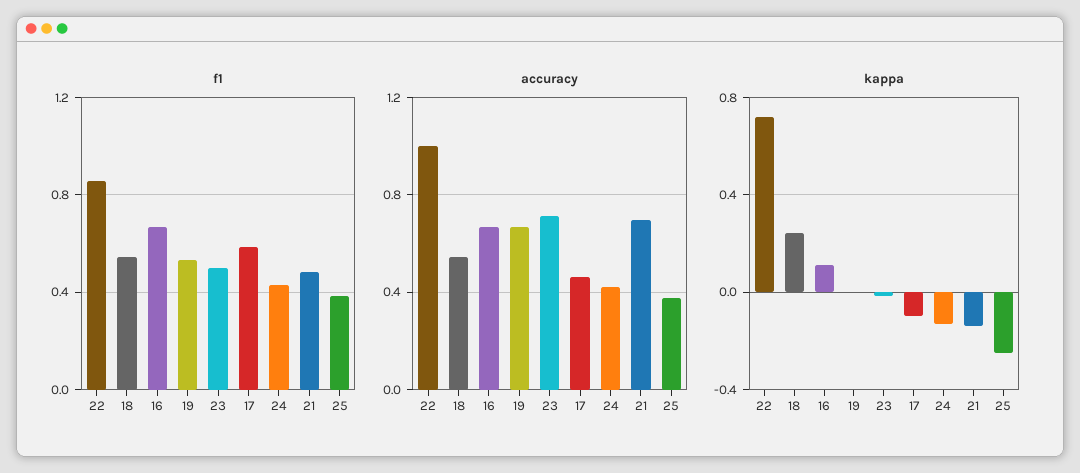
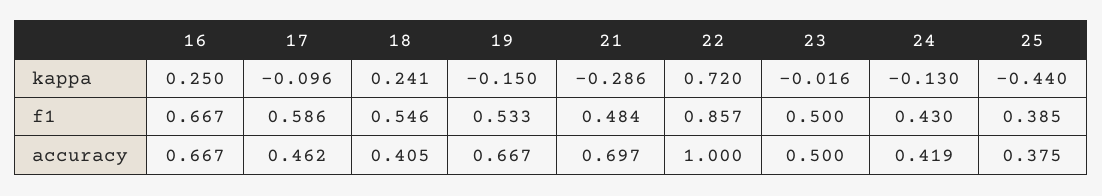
accuracy, 18: 0.55 -> 0.405
accuracy, 23: 0.7 -> 0.5
kappa, 16: 0.1 -> 0.25
kappa, 19: 0 -> -0.15
kappa, 21: -0.15 -> -0.286
kappa, 25: -0.25 -> -0.44

